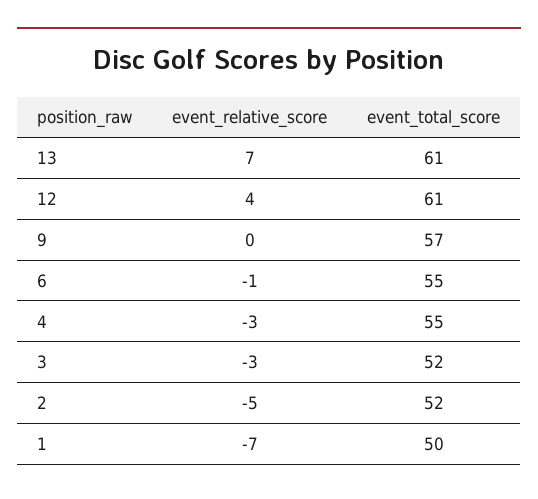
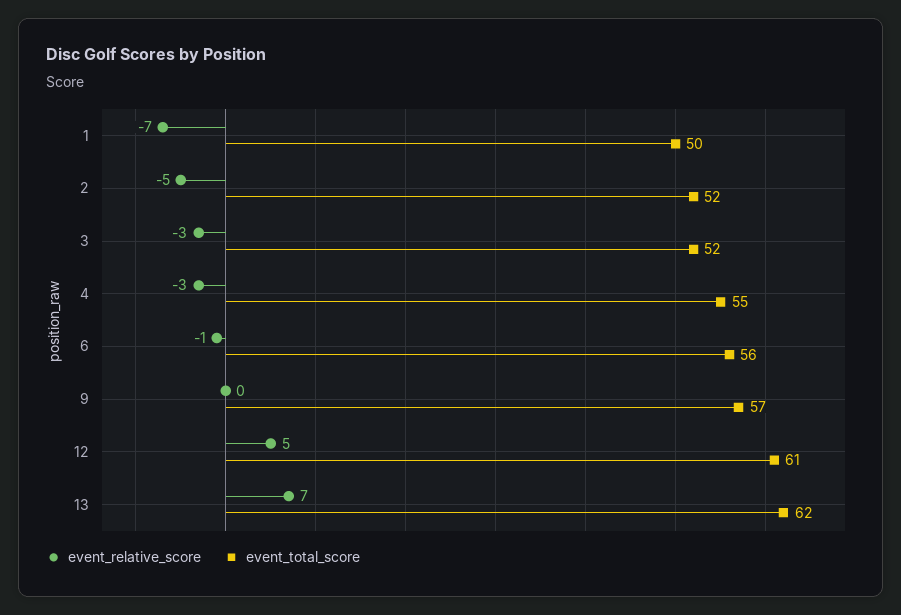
event_total_score, 13: 61 -> 62
event_relative_score, 12: 4 -> 5
event_total_score, 6: 55 -> 56

